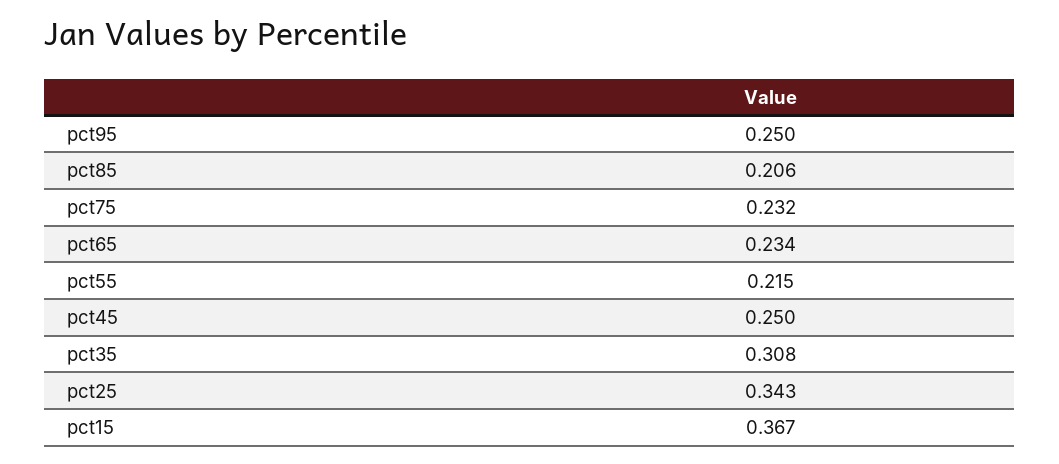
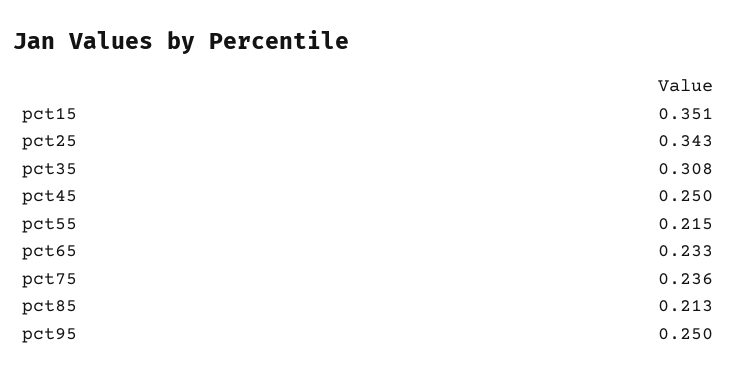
pct85: 0.206 -> 0.213
pct75: 0.232 -> 0.236
pct65: 0.234 -> 0.233
pct15: 0.367 -> 0.351

